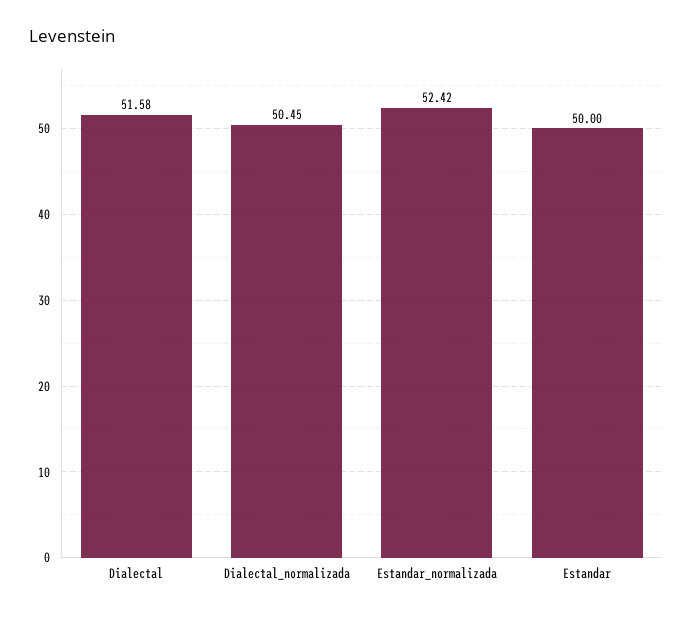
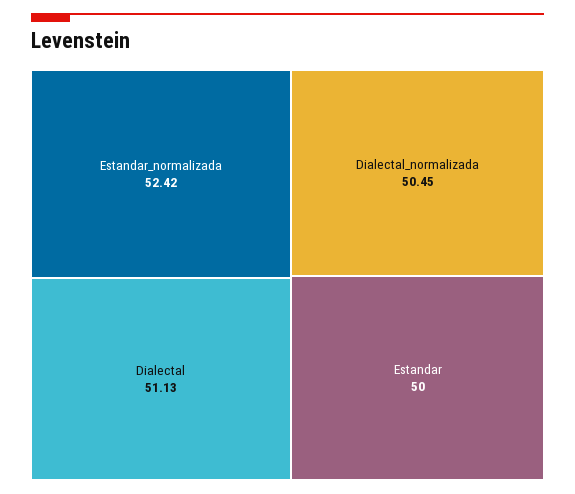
Dialectal: 51.58 -> 51.13

